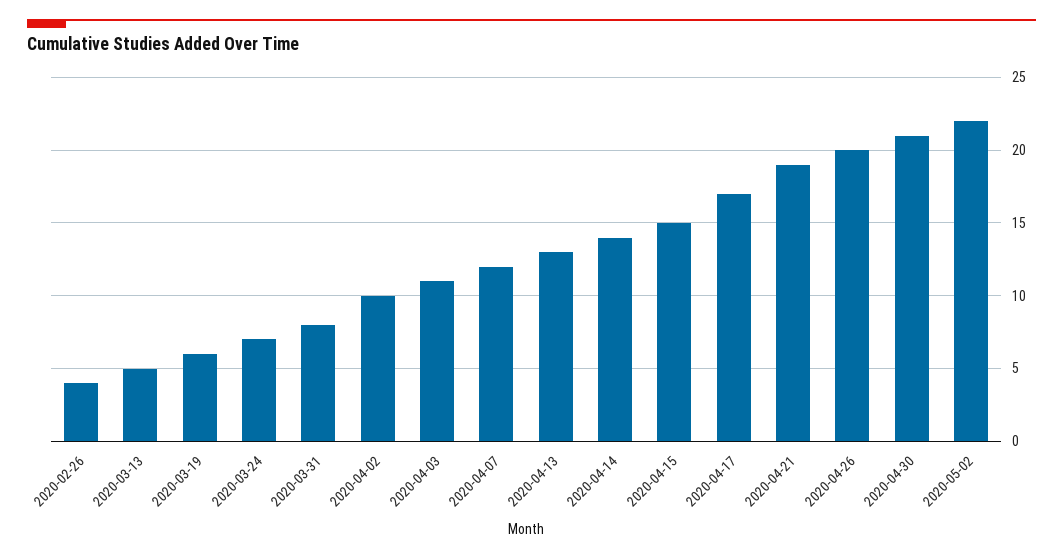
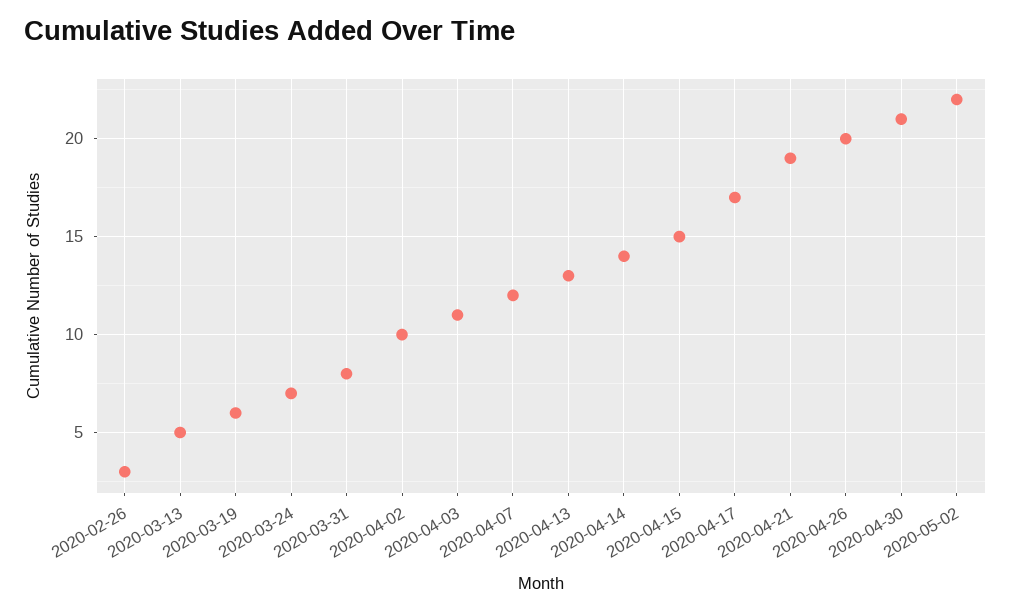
2020-02-26: 4 -> 3

